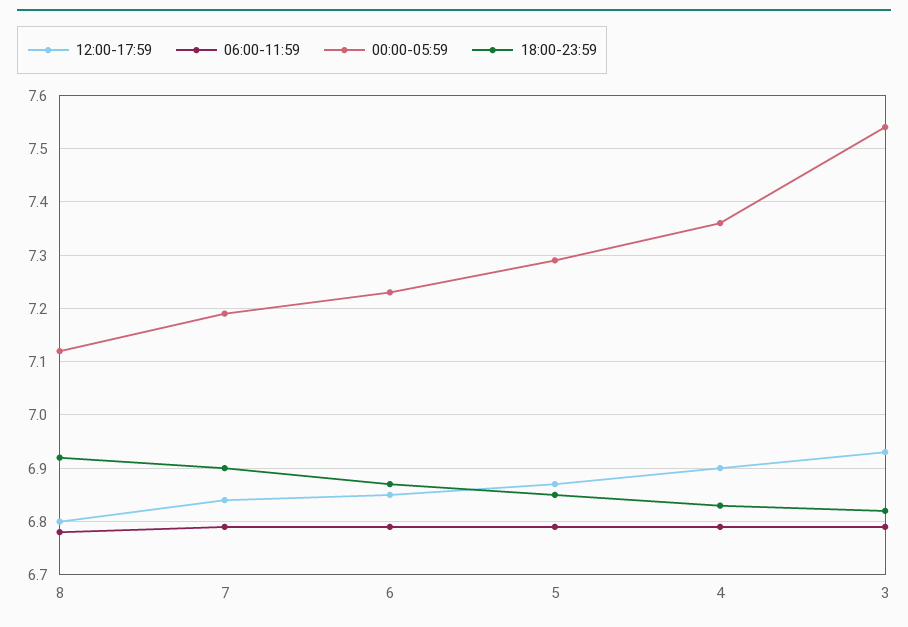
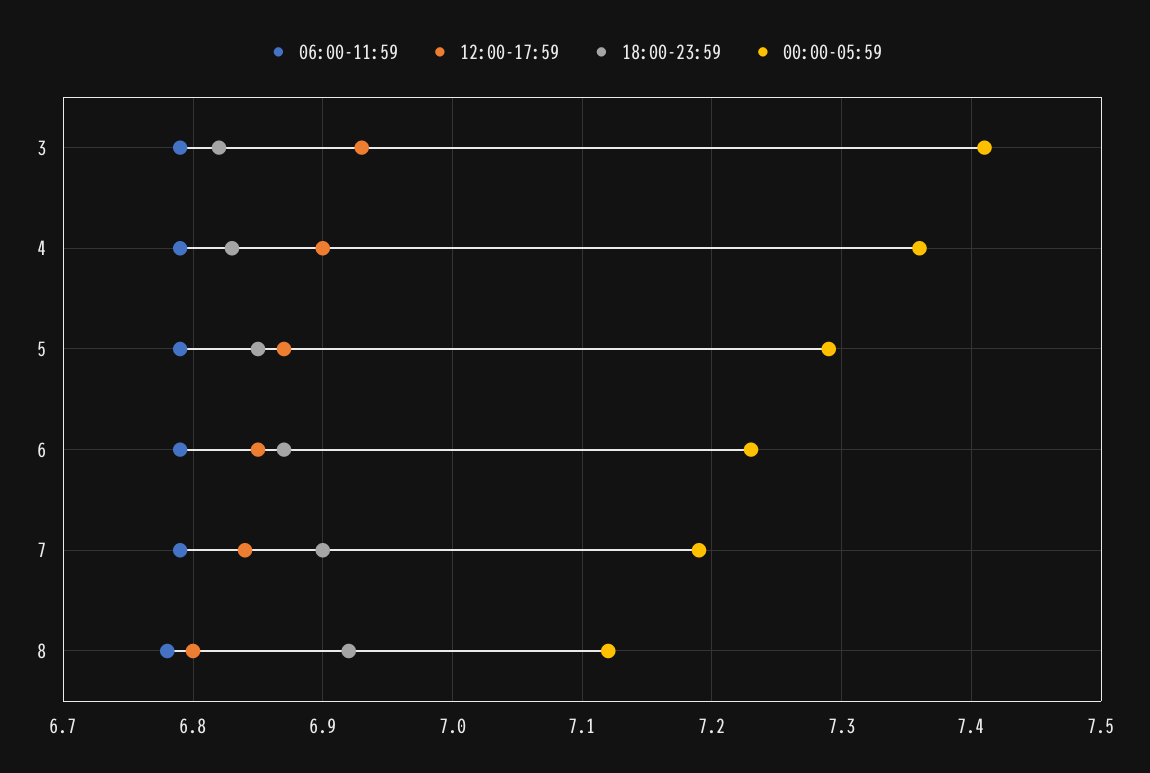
00:00-05:59, 3: 7.55 -> 7.41

